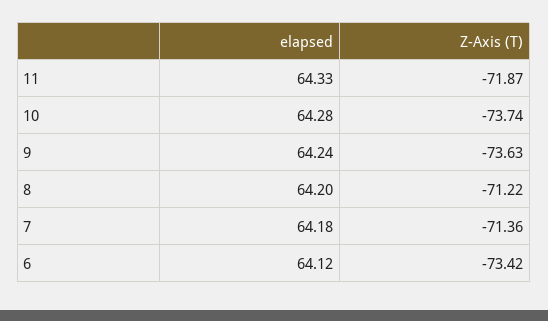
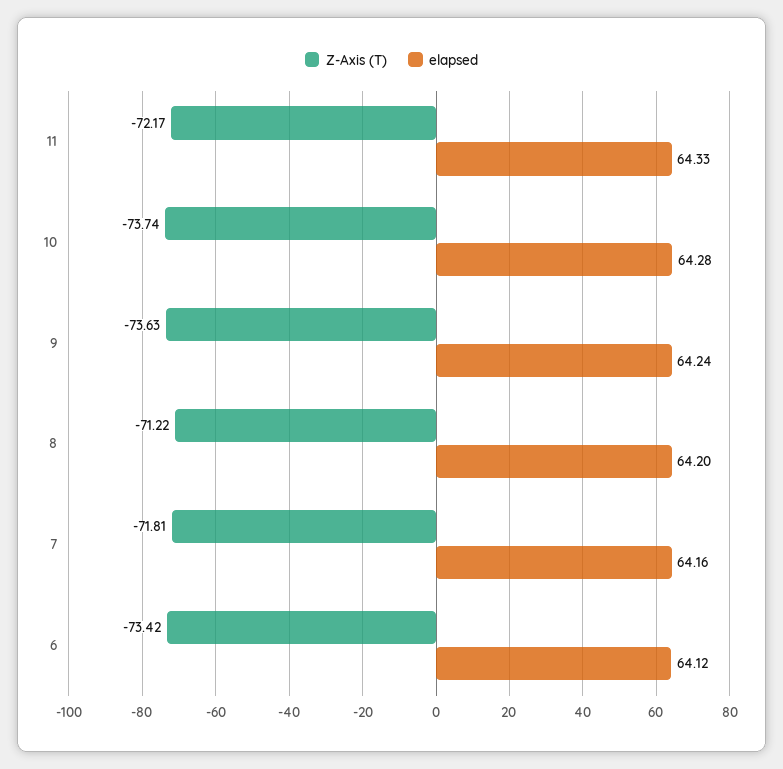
Z-Axis (T), 11: -71.87 -> -72.17
elapsed, 7: 64.18 -> 64.16
Z-Axis (T), 7: -71.36 -> -71.81

